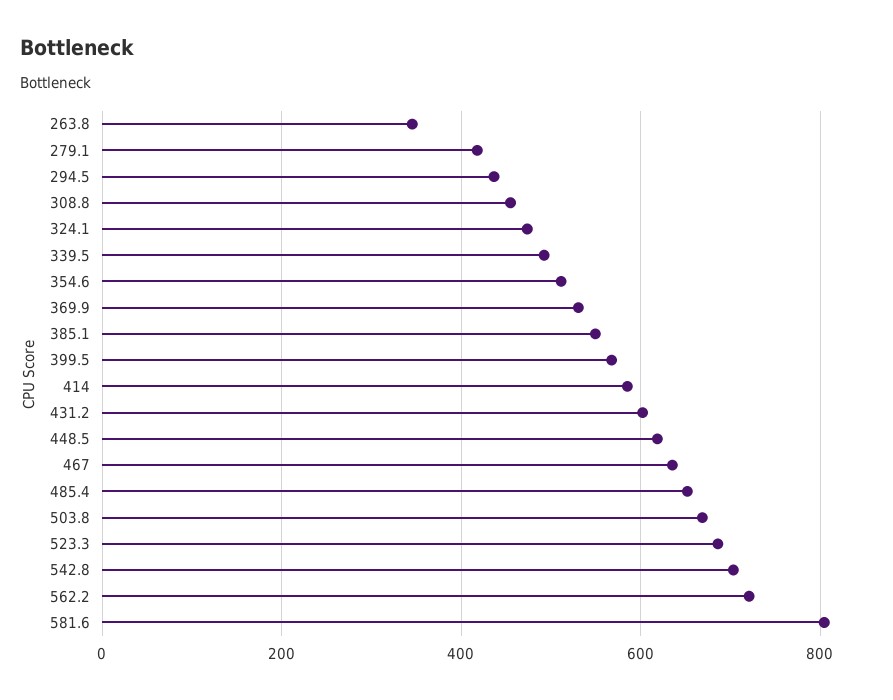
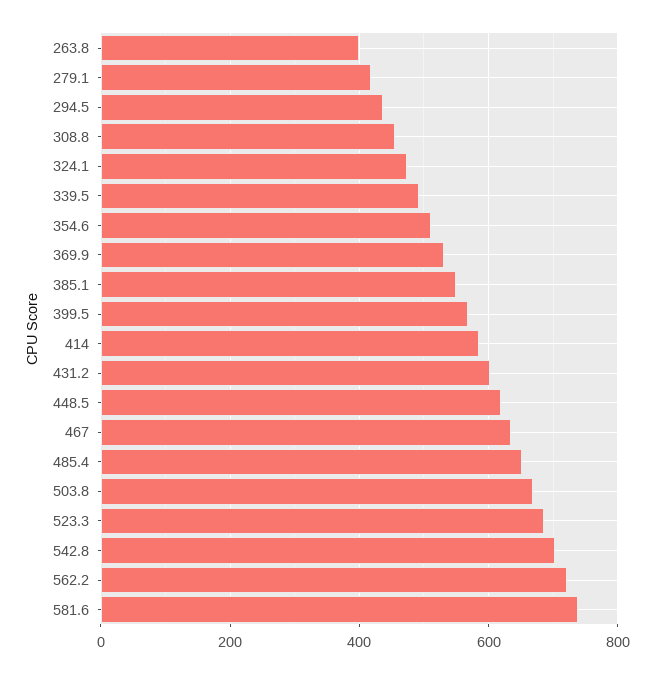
263.8: 340 -> 400
581.6: 800 -> 740

